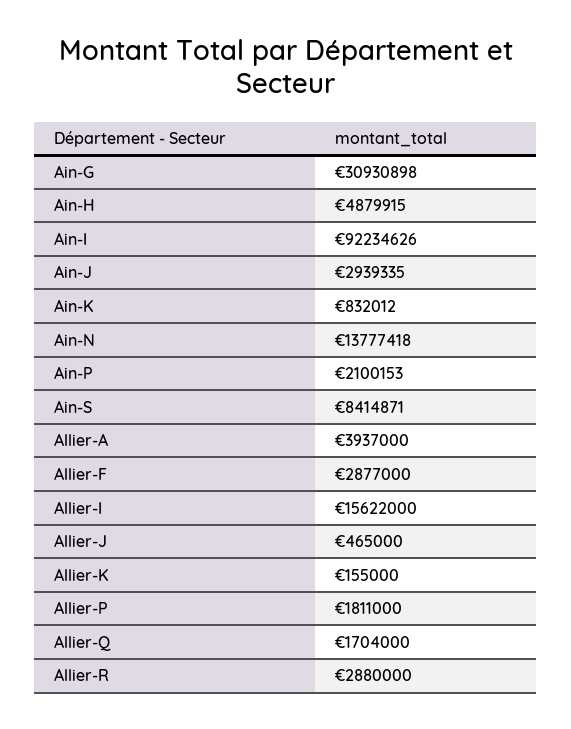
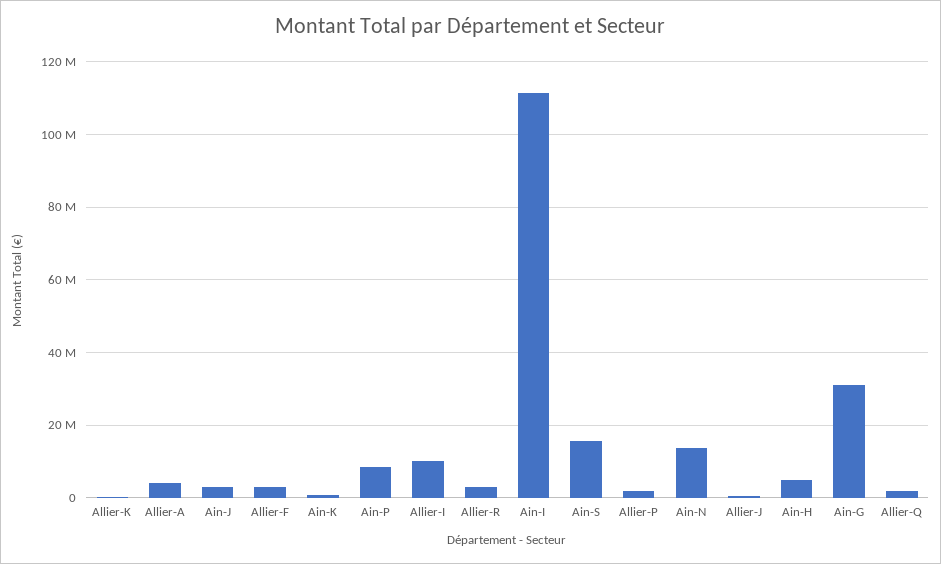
Ain-I: 92234626 -> 112000000
Ain-P: 2100153 -> 8000000
Ain-S: 8414871 -> 16000000
Allier-I: 15622000 -> 10000000

